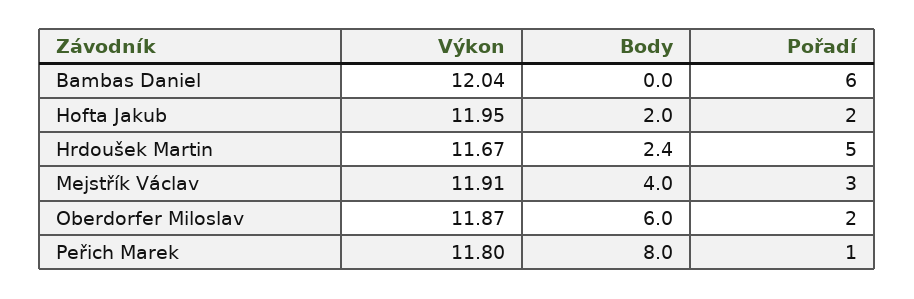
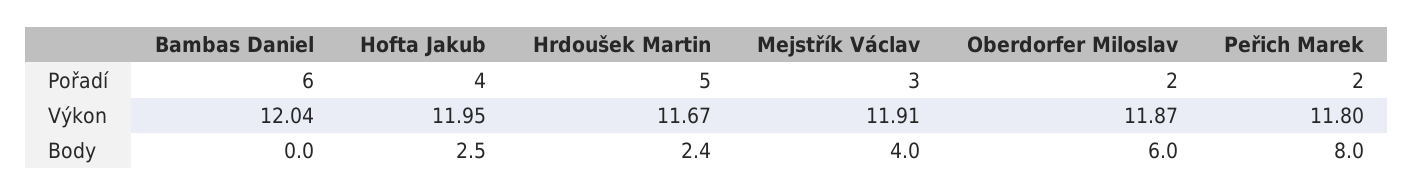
Body, Hofta Jakub: 2 -> 2.5
Pořadí, Hofta Jakub: 2 -> 4
Pořadí, Peřich Marek: 1 -> 2

